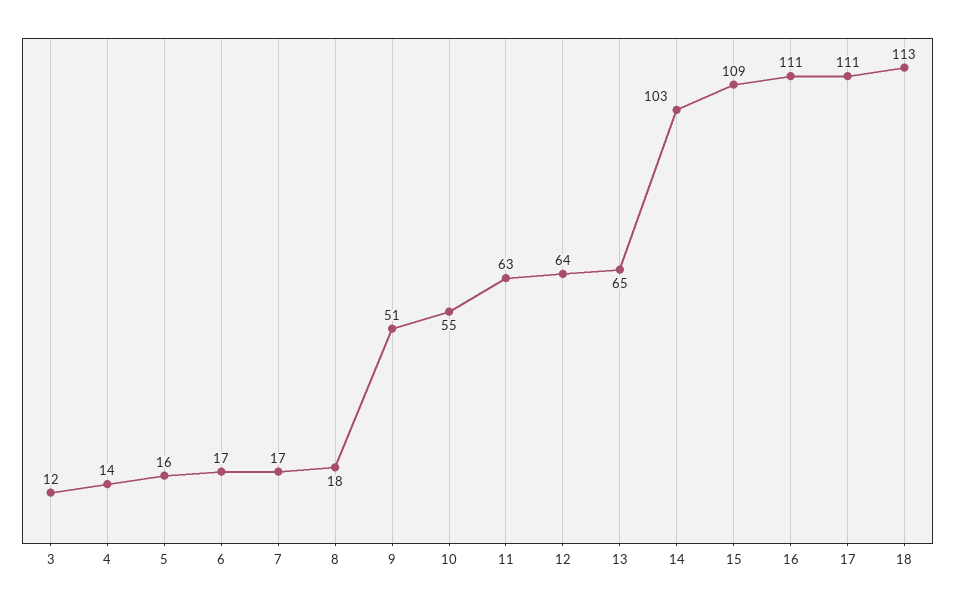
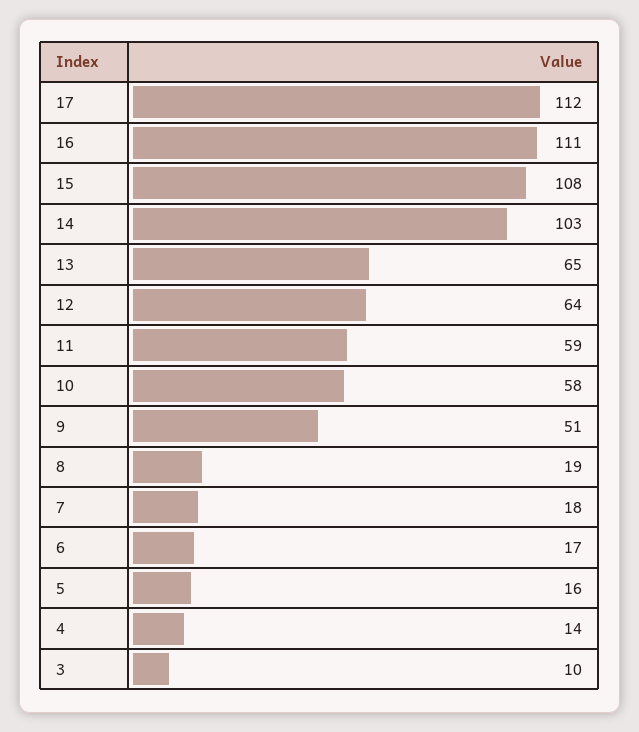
3: 12 -> 10
7: 17 -> 18
8: 18 -> 19
10: 55 -> 58
11: 63 -> 59
15: 109 -> 108
17: 111 -> 112
18: 113 -> none

